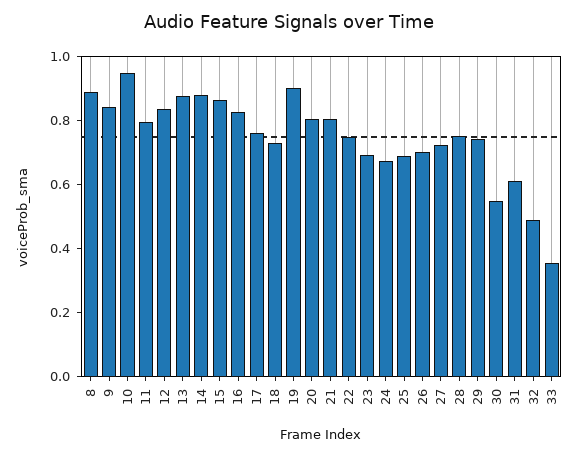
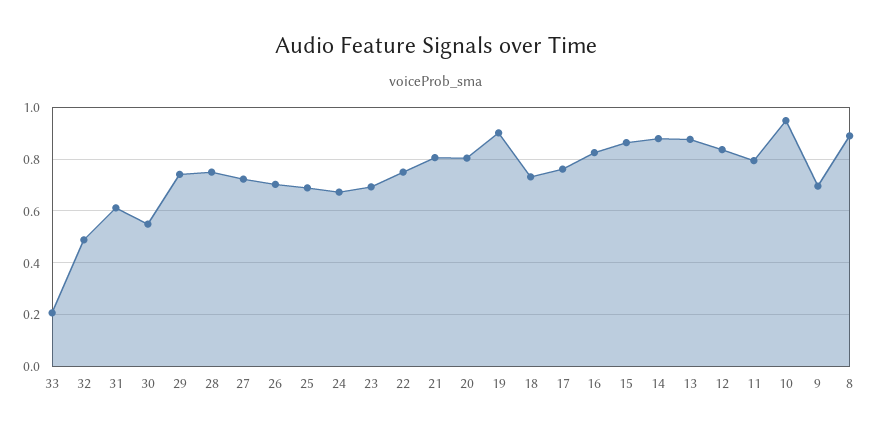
9: 0.85 -> 0.7
33: 0.35 -> 0.2

